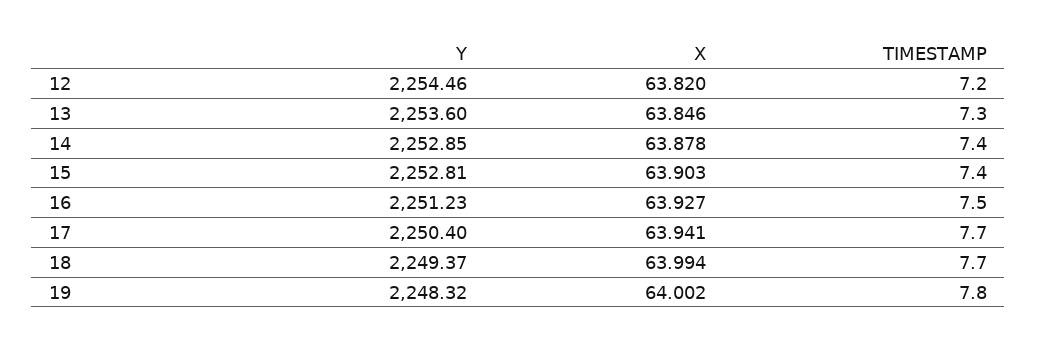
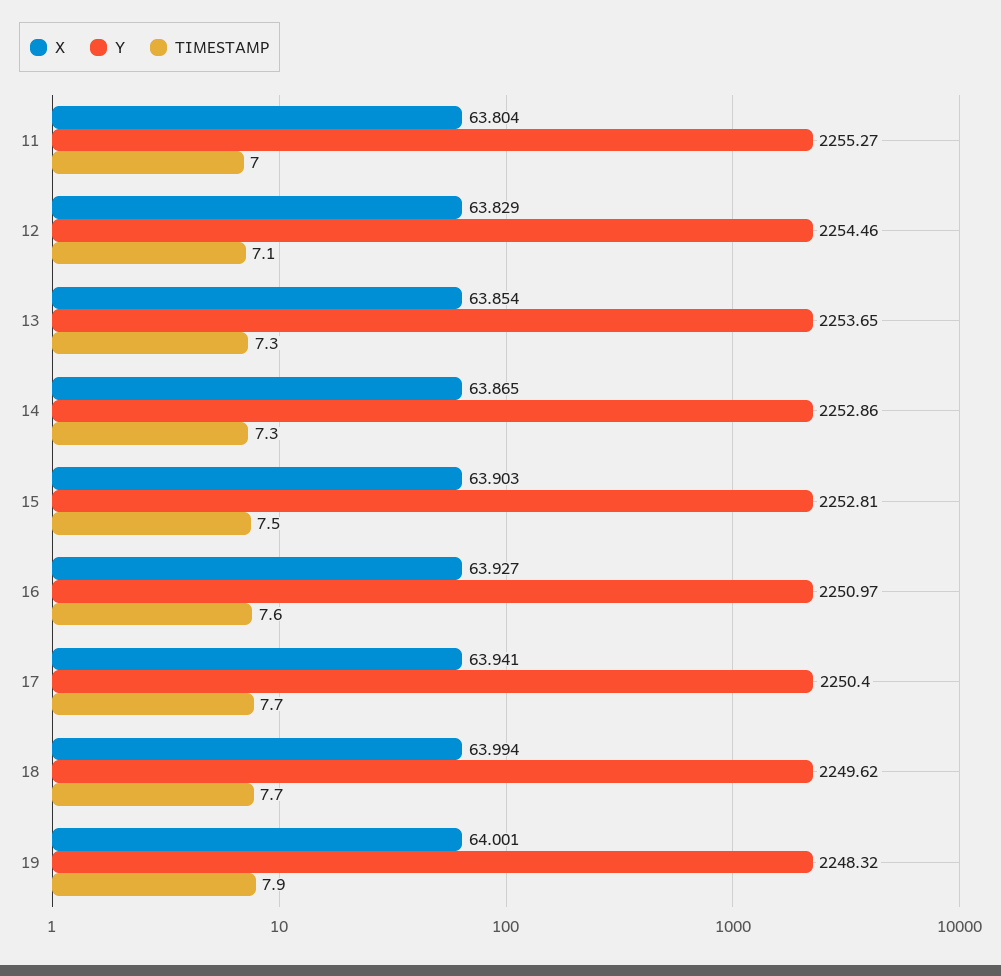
X, 12: 63.82 -> 63.829
TIMESTAMP, 12: 7.2 -> 7.1
Y, 13: 2253.6 -> 2253.65
X, 13: 63.846 -> 63.854
Y, 14: 2252.85 -> 2252.86
X, 14: 63.878 -> 63.865
TIMESTAMP, 14: 7.4 -> 7.3
TIMESTAMP, 15: 7.4 -> 7.5
Y, 16: 2251.23 -> 2250.97
TIMESTAMP, 16: 7.5 -> 7.6
Y, 18: 2249.37 -> 2249.62
X, 19: 64.002 -> 64.001
TIMESTAMP, 19: 7.8 -> 7.9
X, 11: none -> 63.804
Y, 11: none -> 2255.27
TIMESTAMP, 11: none -> 7

